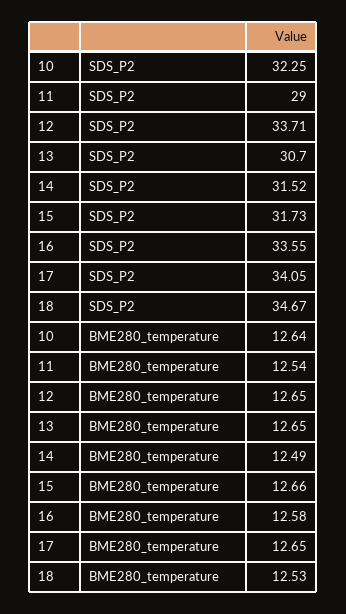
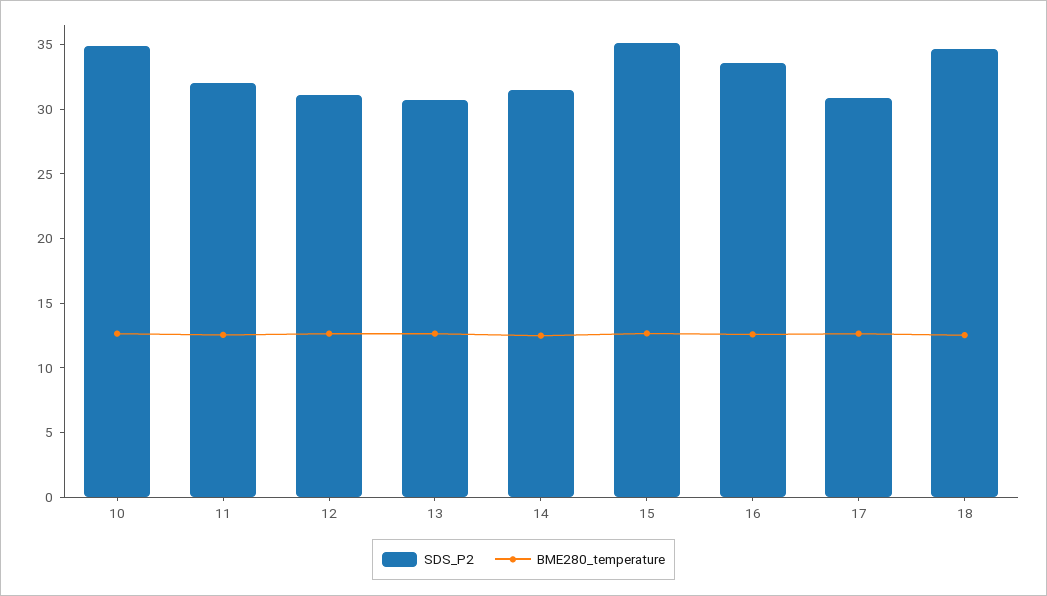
SDS_P2, 10: 32.25 -> 35
SDS_P2, 11: 29 -> 32
SDS_P2, 12: 33.71 -> 31
SDS_P2, 15: 31.73 -> 35
SDS_P2, 17: 34.05 -> 31

